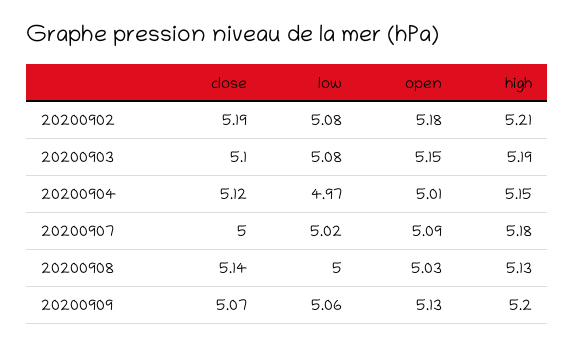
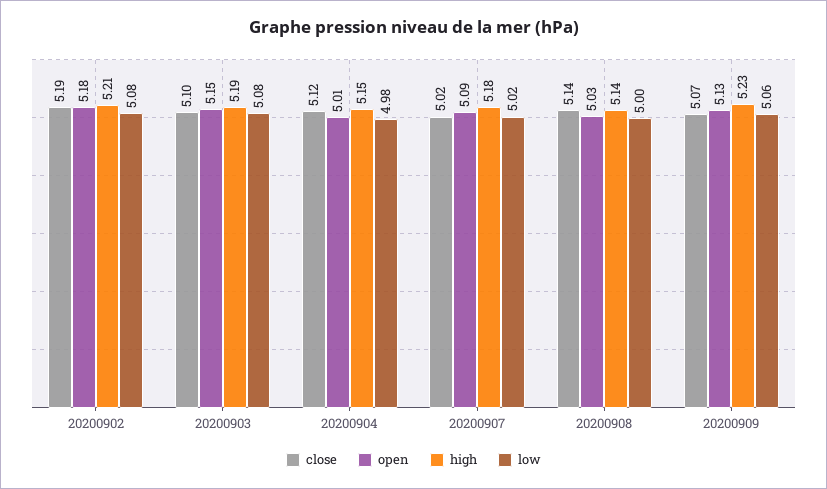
low, 20200904: 4.97 -> 4.98
close, 20200907: 5 -> 5.02
high, 20200908: 5.13 -> 5.14
high, 20200909: 5.2 -> 5.23

